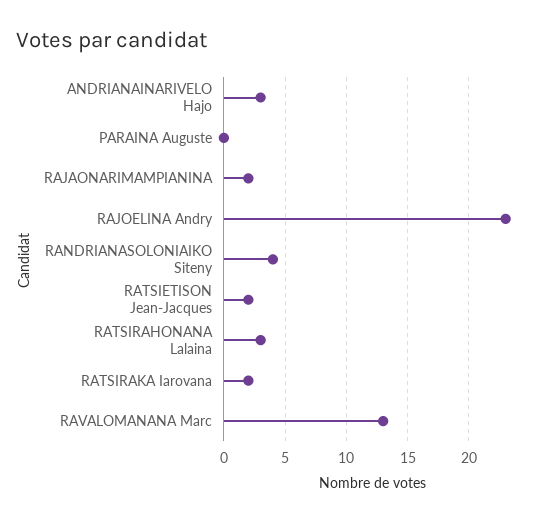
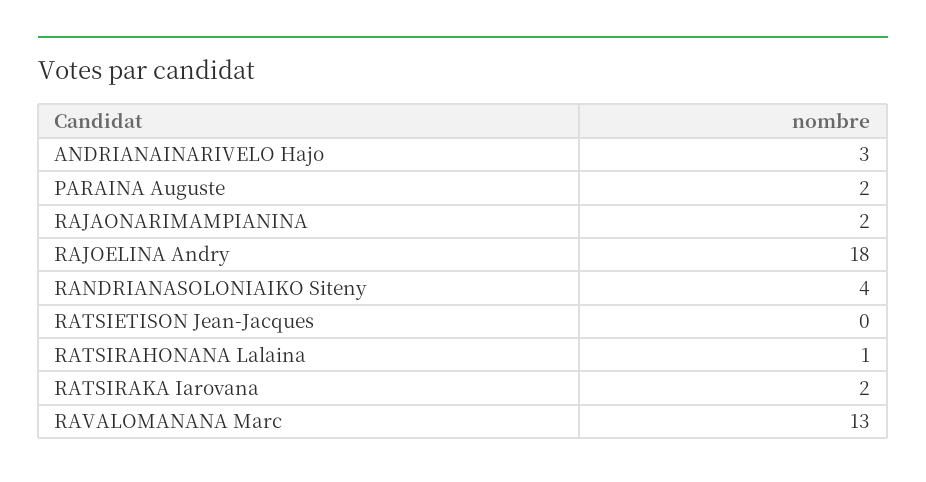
PARAINA Auguste: 0 -> 2
RAJOELINA Andry: 23 -> 18
RATSIETISON Jean-Jacques: 2 -> 0
RATSIRAHONANA Lalaina: 3 -> 1

